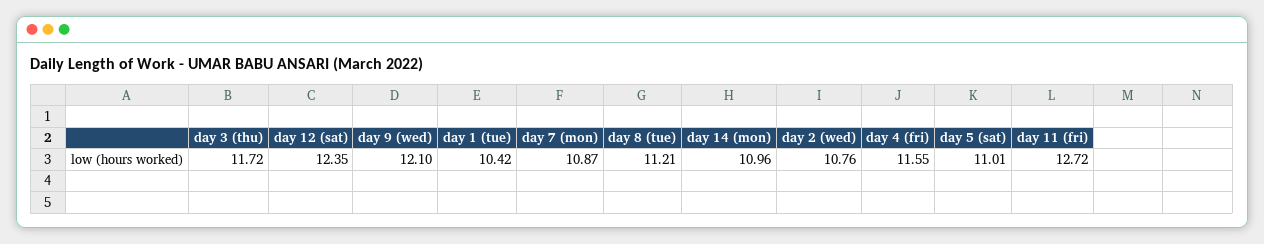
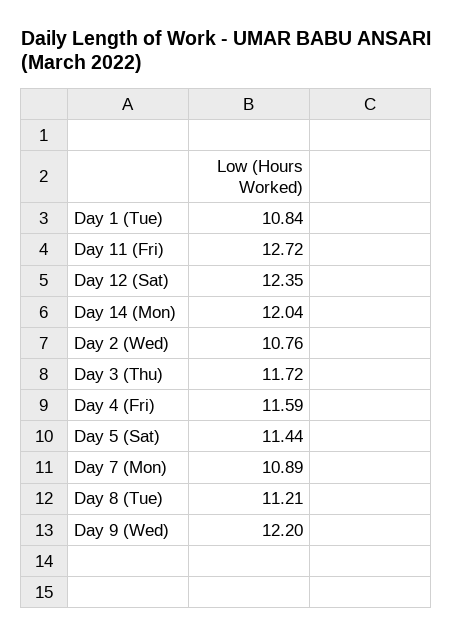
day 9 (wed): 12.1 -> 12.2
day 1 (tue): 10.42 -> 10.84
day 7 (mon): 10.87 -> 10.89
day 14 (mon): 10.96 -> 12.04
day 4 (fri): 11.55 -> 11.59
day 5 (sat): 11.01 -> 11.44

